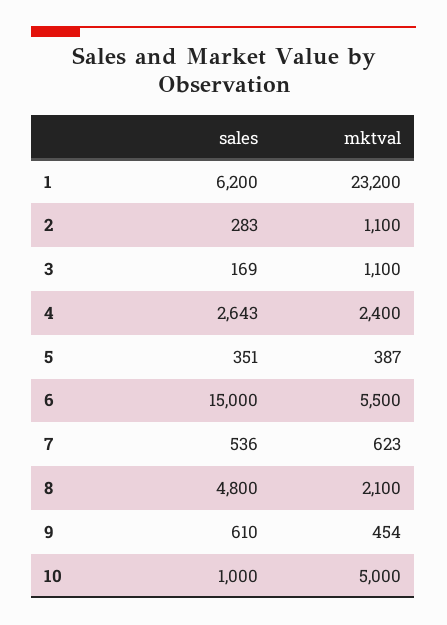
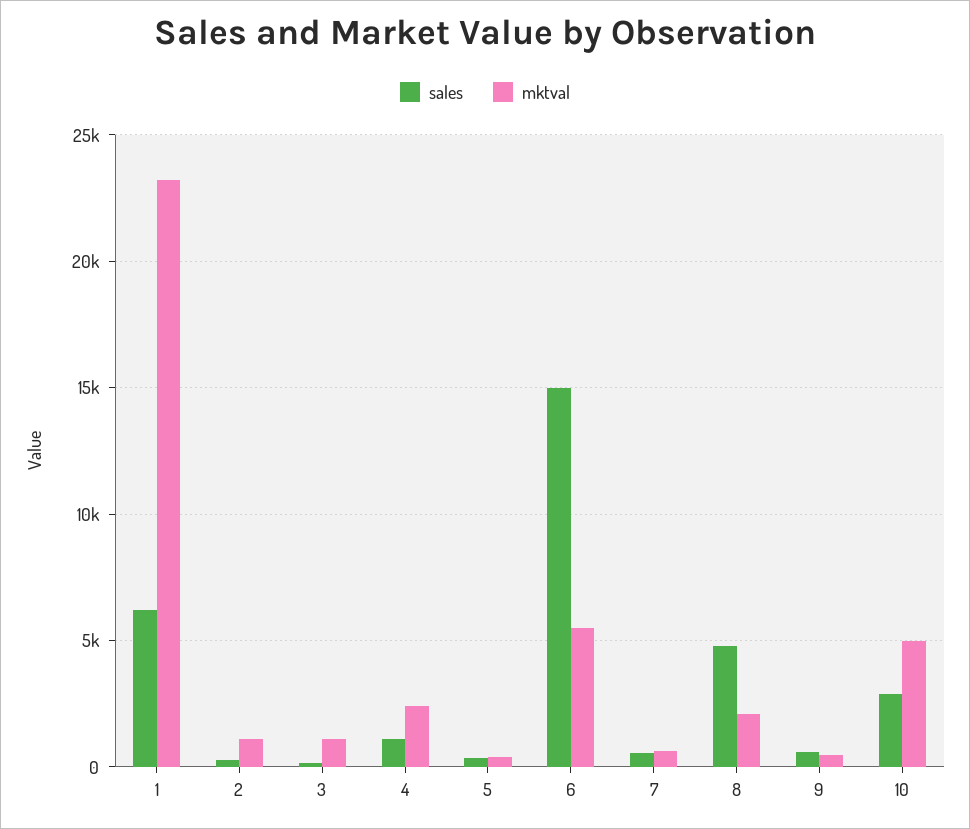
sales, 4: 2643 -> 1000
sales, 10: 1000 -> 3000

